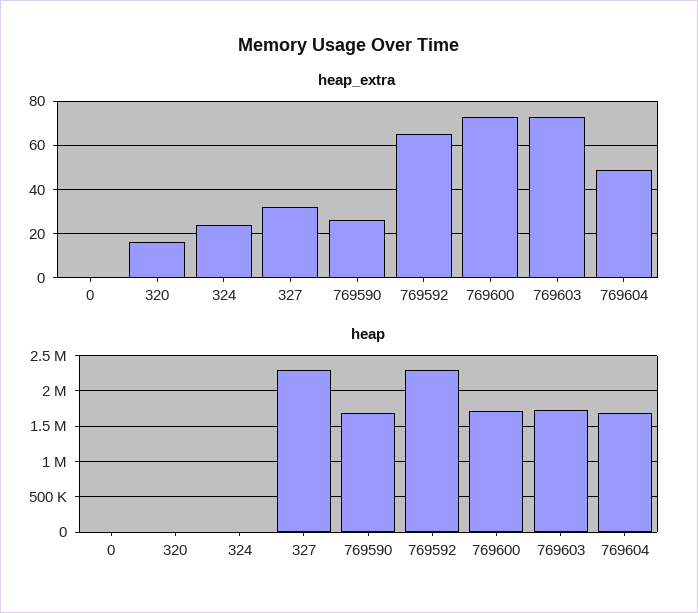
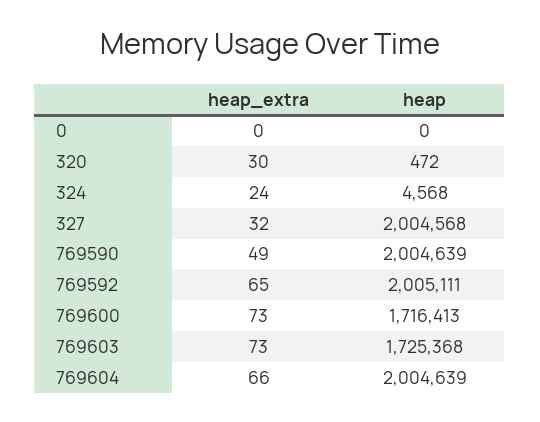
heap_extra, 320: 15 -> 30
heap_extra, 769590: 25 -> 49
heap_extra, 769604: 50 -> 66
heap, 327: 2300000 -> 2004568
heap, 769590: 1700000 -> 2004639
heap, 769592: 2300000 -> 2005111
heap, 769604: 1700000 -> 2004639

